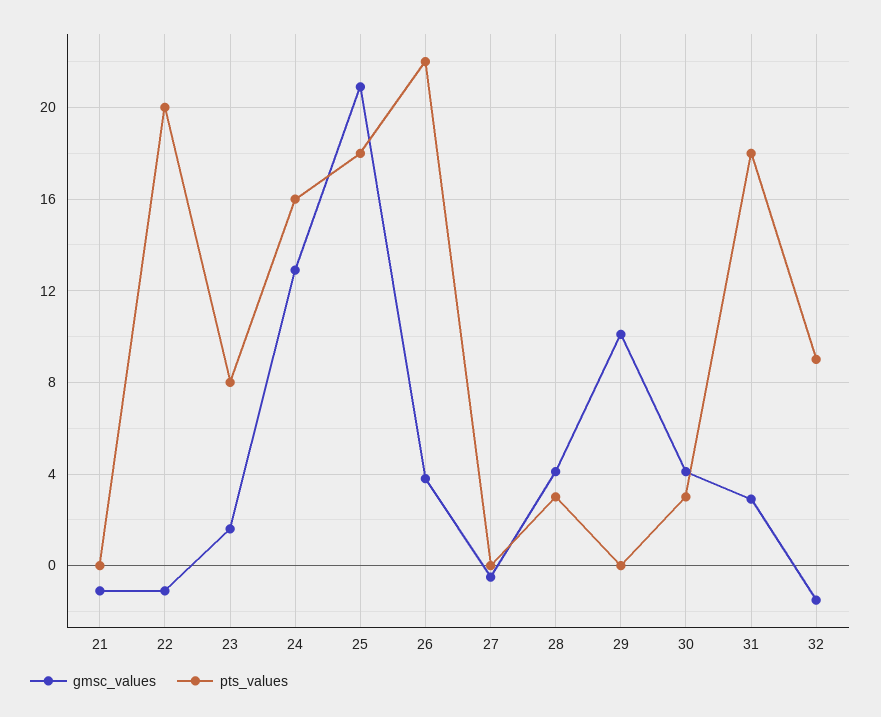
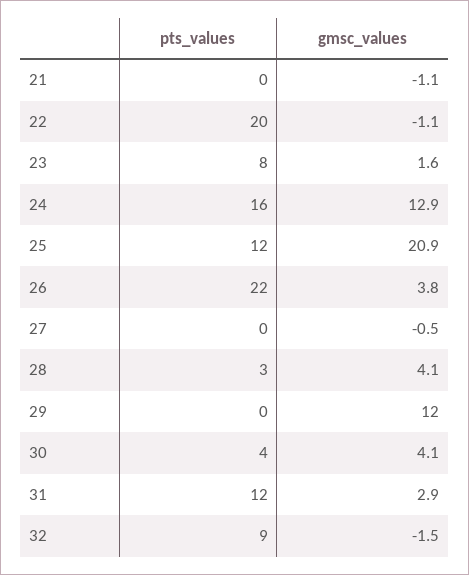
pts_values, 25: 18 -> 12
gmsc_values, 29: 10 -> 12
pts_values, 30: 3 -> 4
pts_values, 31: 18 -> 12

